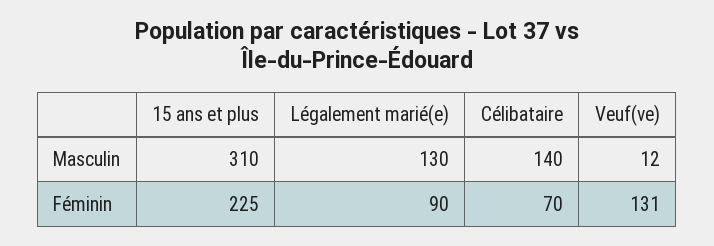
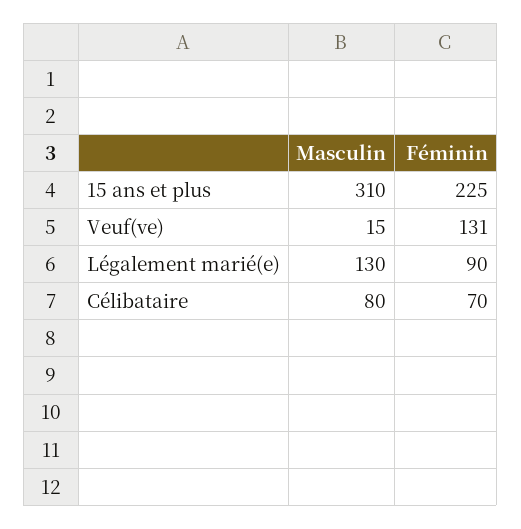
Célibataire, Masculin: 140 -> 80
Veuf(ve), Masculin: 12 -> 15

